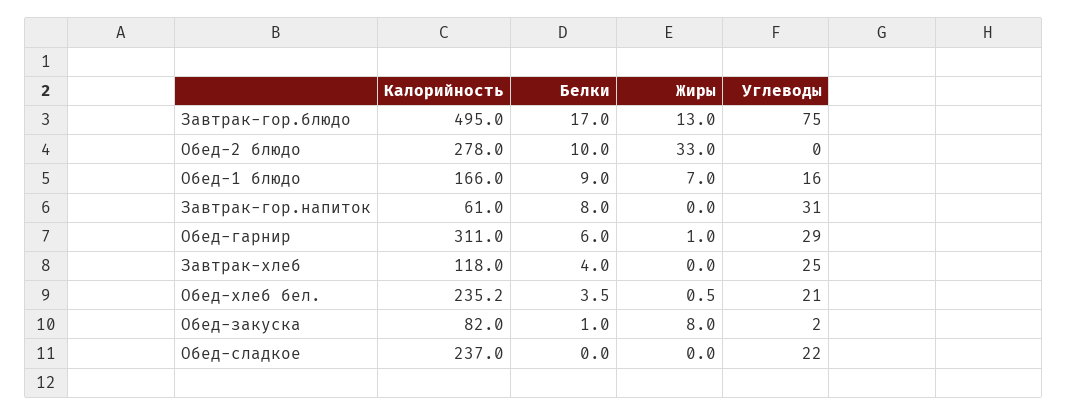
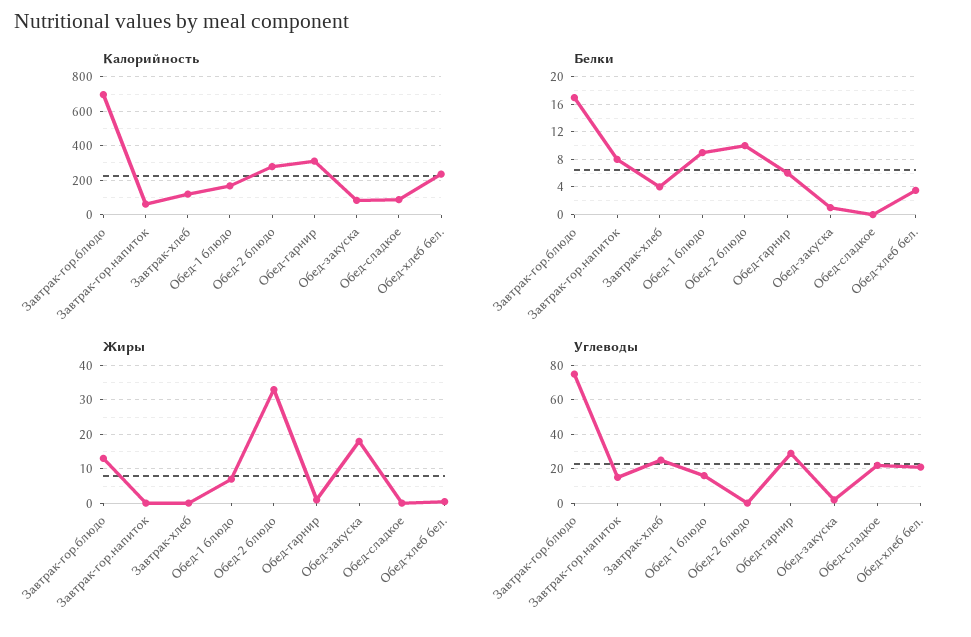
Калорийность, Завтрак-гор.блюдо: 495 -> 700
Углеводы, Завтрак-гор.напиток: 31 -> 15
Жиры, Обед-закуска: 8 -> 18
Калорийность, Обед-сладкое: 237 -> 100

